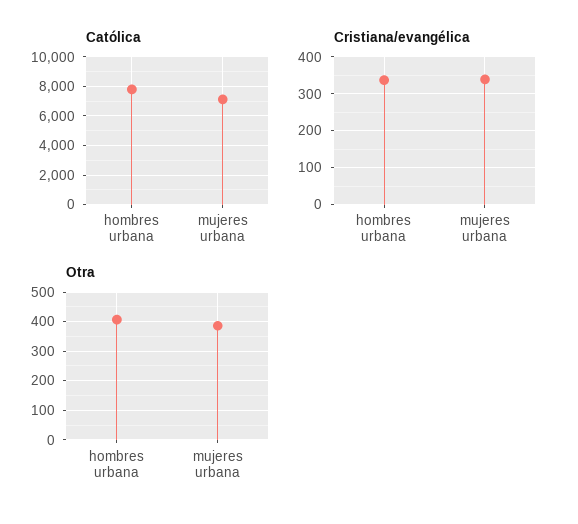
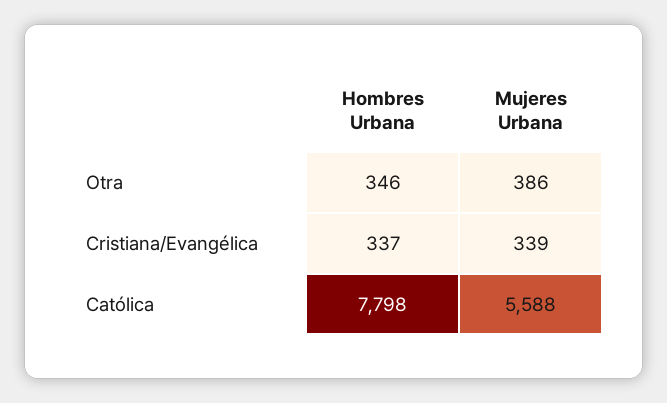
Católica, mujeres urbana: 7000 -> 5588
Otra, hombres urbana: 400 -> 346

